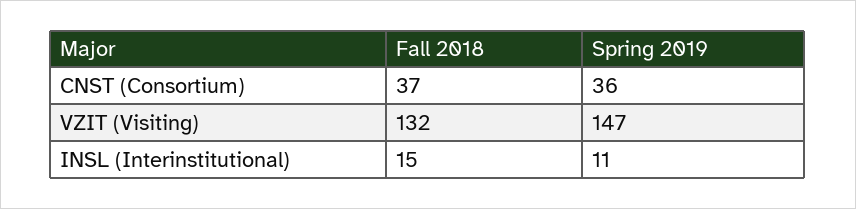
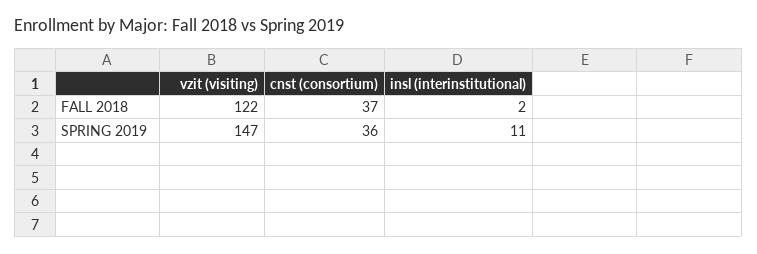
Fall 2018, VZIT (Visiting): 132 -> 122
Fall 2018, INSL (Interinstitutional): 15 -> 2

